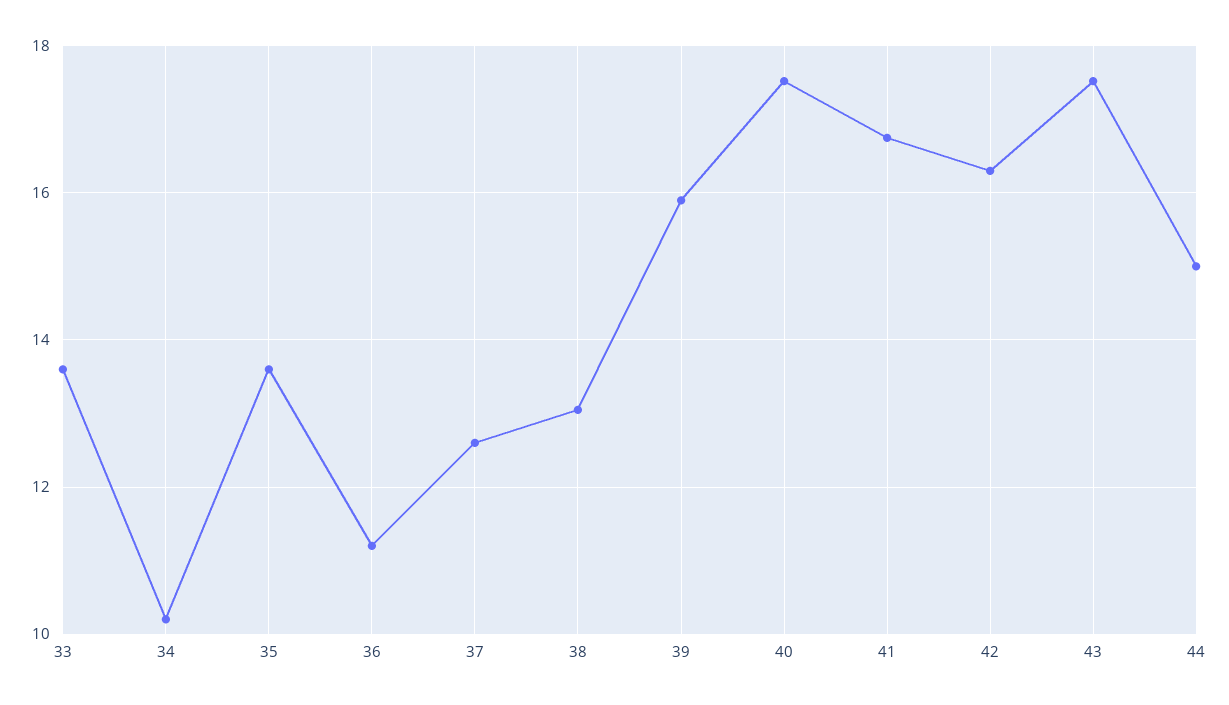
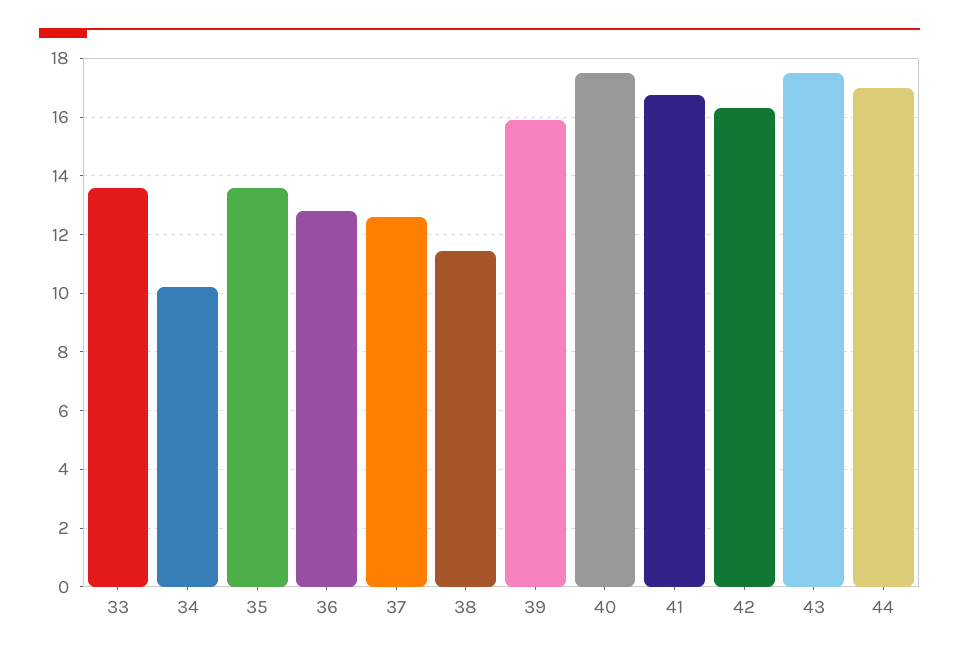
36: 11.2 -> 12.75
38: 13 -> 11.5
44: 15 -> 17

